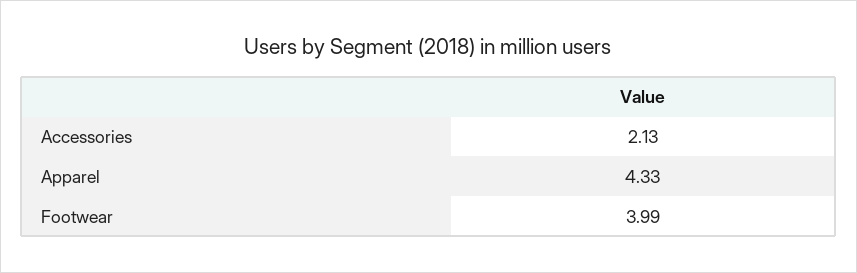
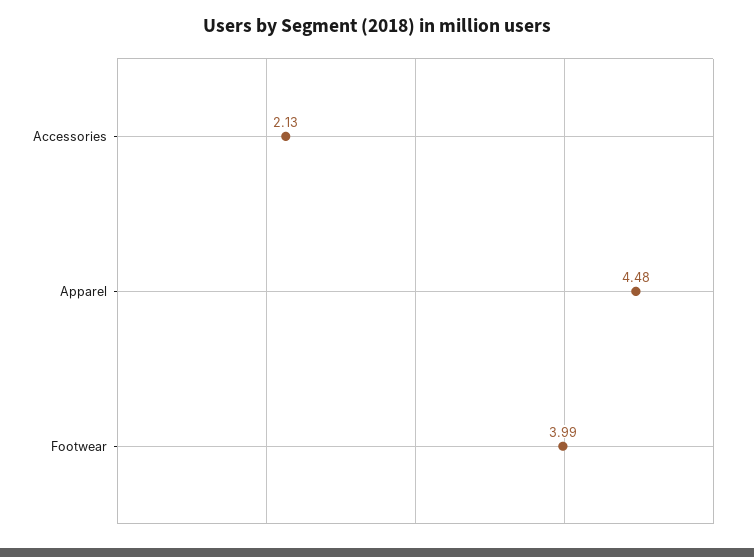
Apparel: 4.33 -> 4.48

